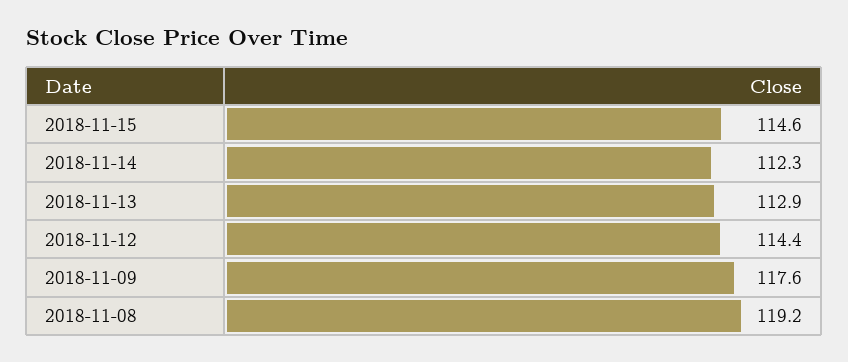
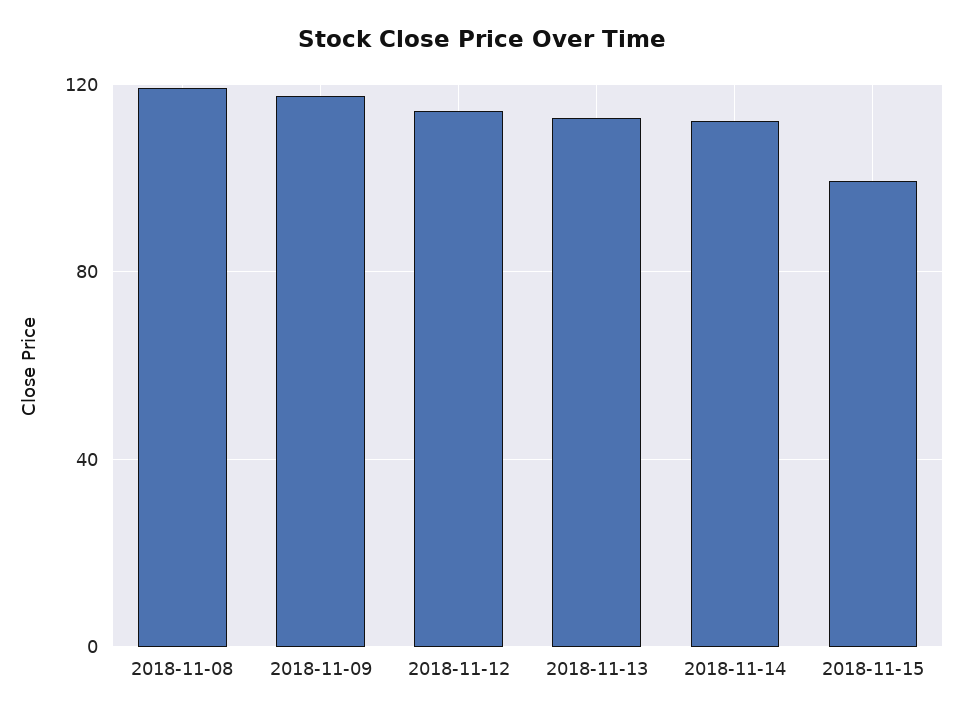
2018-11-15: 114.6 -> 100

